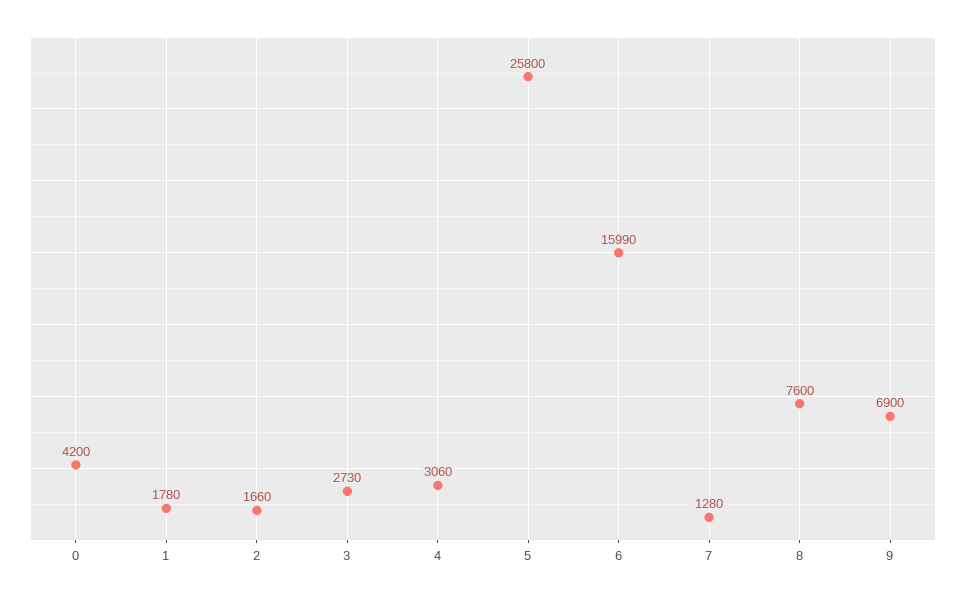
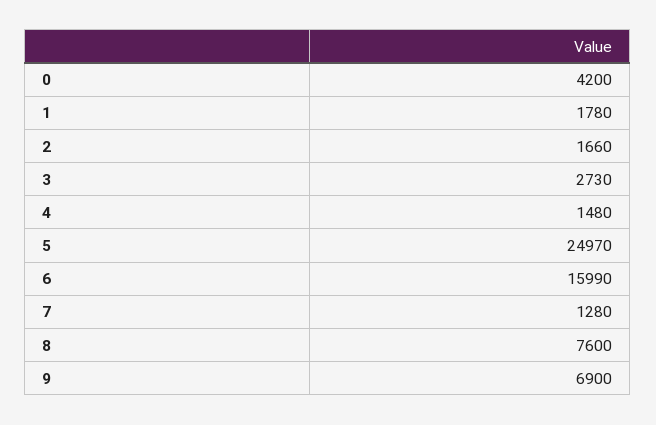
4: 3060 -> 1480
5: 25800 -> 24970

